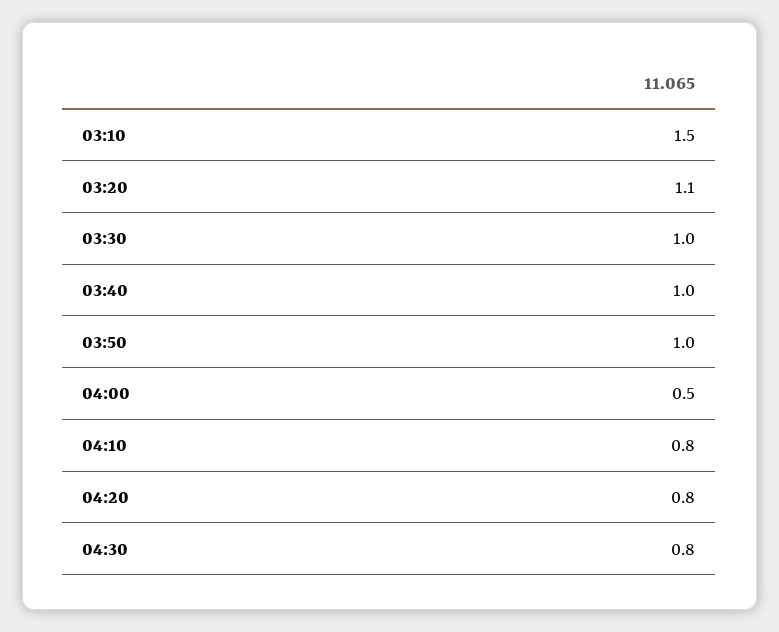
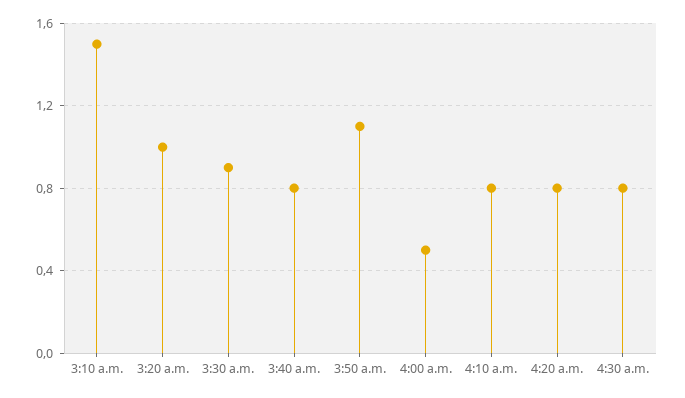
03:20: 1.1 -> 1
03:30: 1 -> 0.9
03:40: 1 -> 0.8
03:50: 1 -> 1.1

